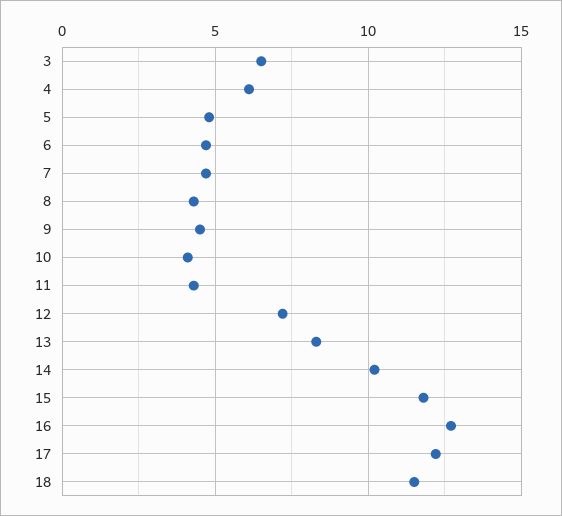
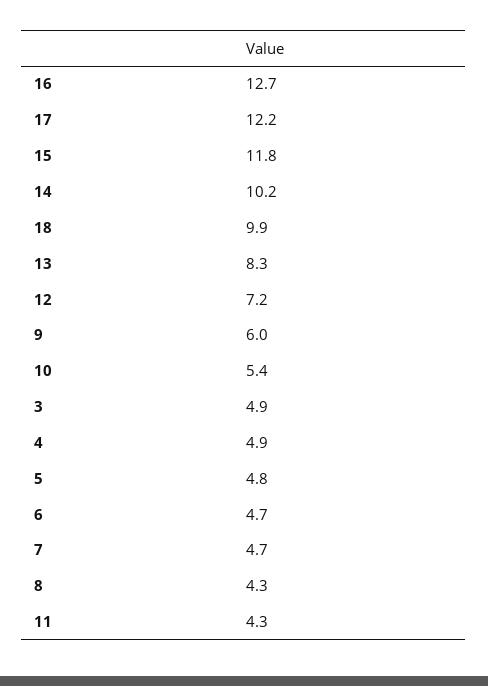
3: 6.5 -> 4.9
4: 6 -> 4.9
9: 4.5 -> 6
10: 4 -> 5.4
18: 11.5 -> 9.9

